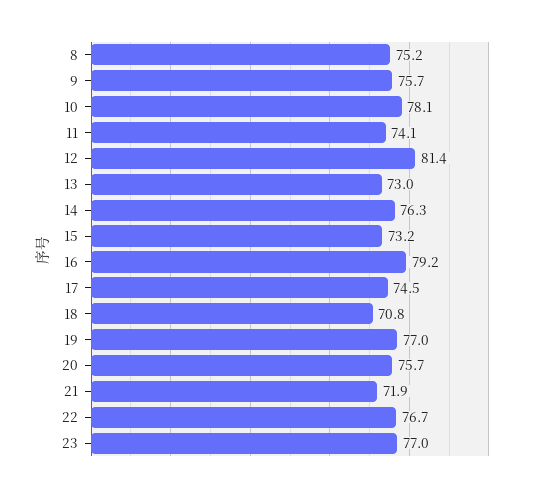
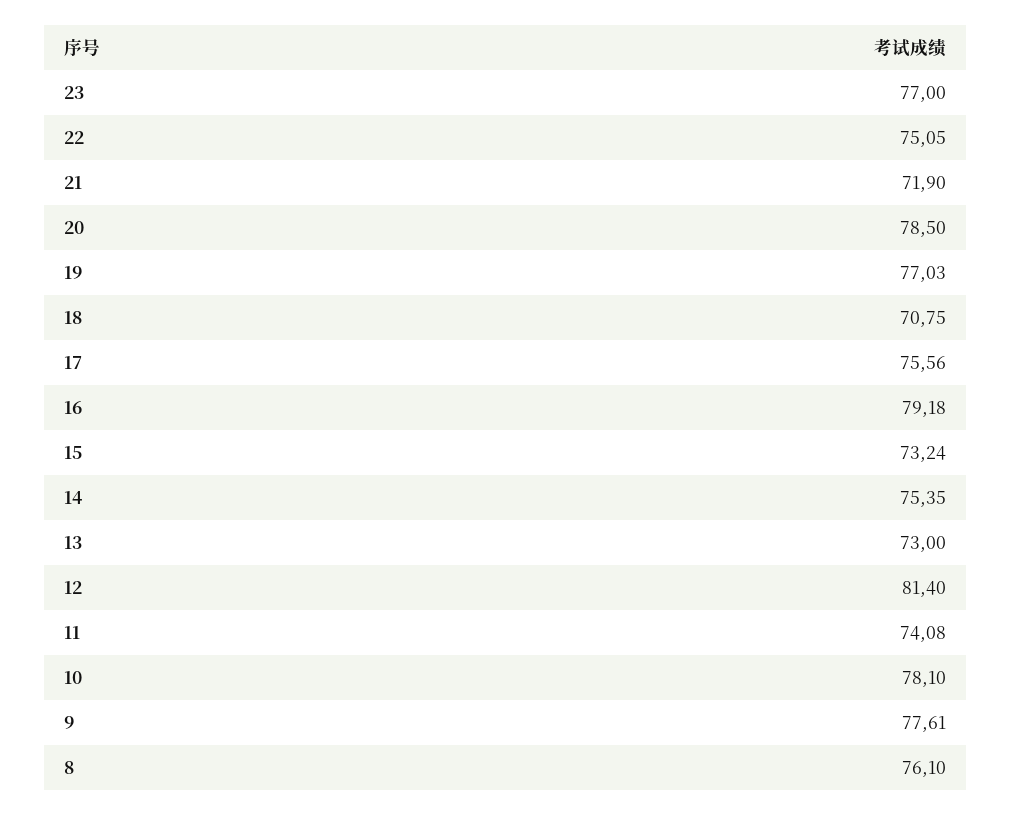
8: 75.2 -> 76.1
9: 75.7 -> 77.61
14: 76.3 -> 75.35
17: 74.5 -> 75.56
20: 75.7 -> 78.5
22: 76.7 -> 75.05

